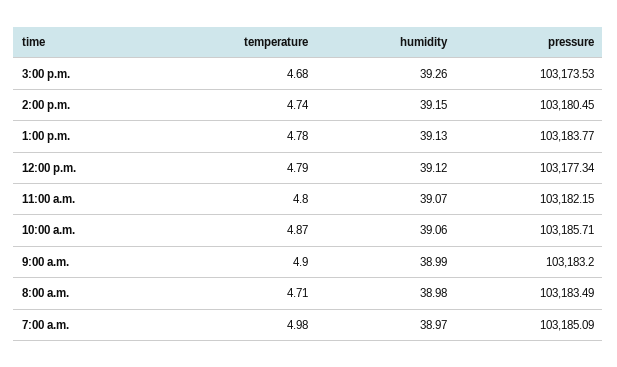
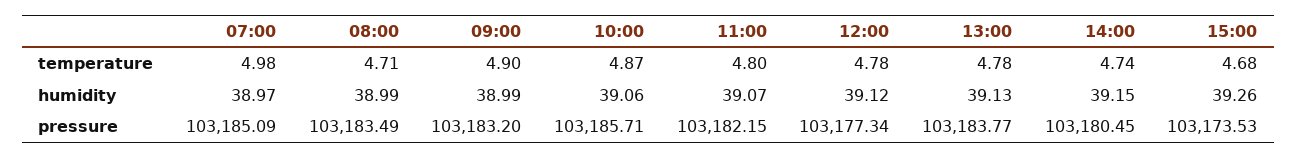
temperature, 12:00 p.m.: 4.79 -> 4.78
humidity, 8:00 a.m.: 38.98 -> 38.99

